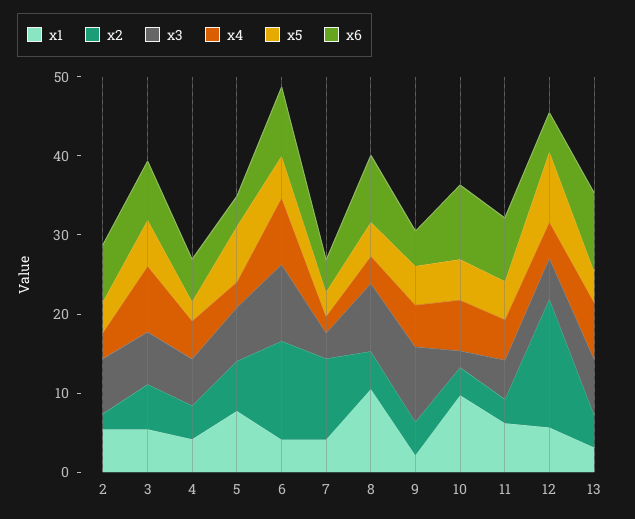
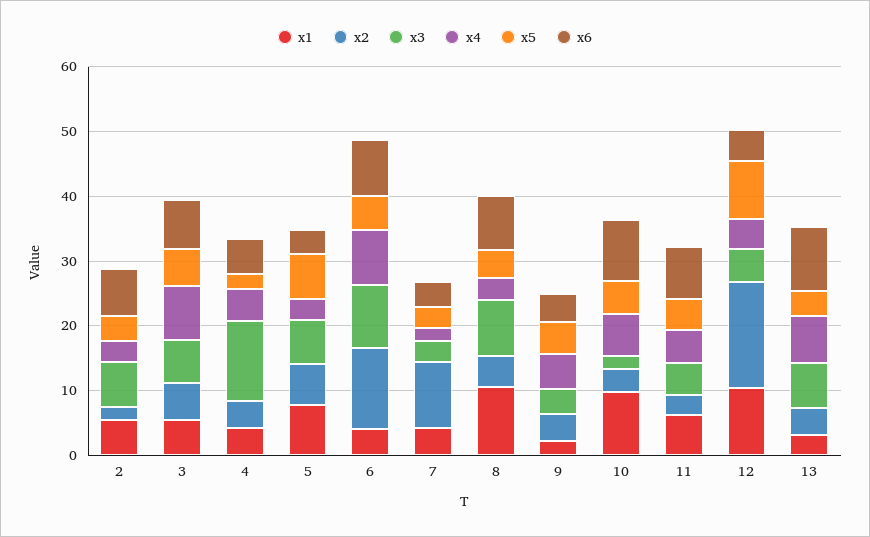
x3, 4: 6 -> 12
x3, 9: 10 -> 4
x1, 12: 6 -> 10

